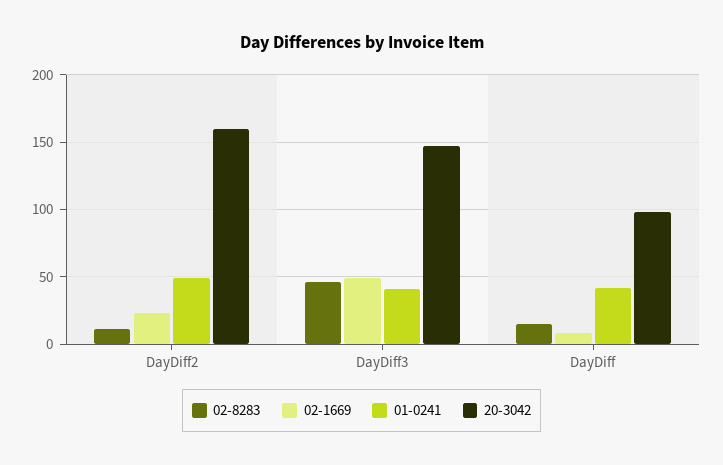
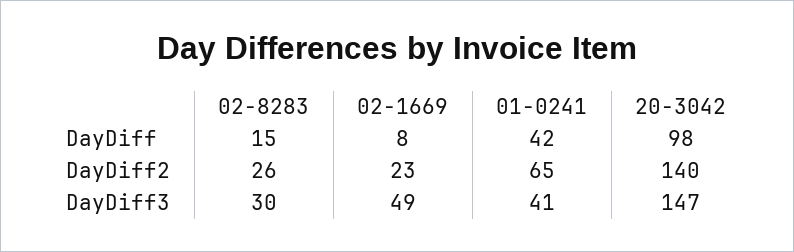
02-8283, DayDiff2: 10 -> 26
01-0241, DayDiff2: 50 -> 65
20-3042, DayDiff2: 160 -> 140
02-8283, DayDiff3: 45 -> 30

